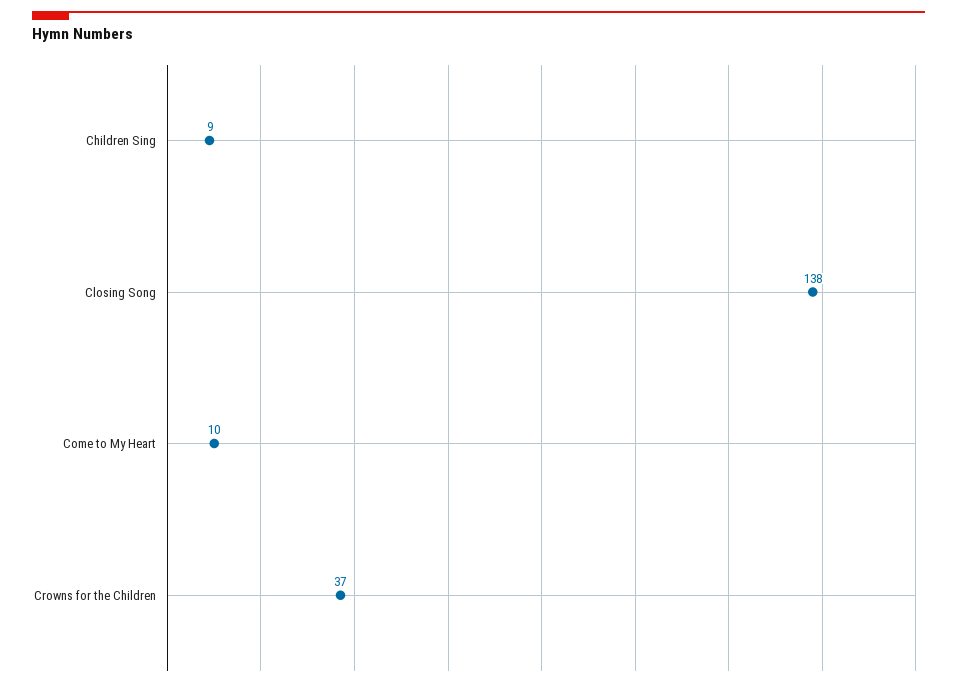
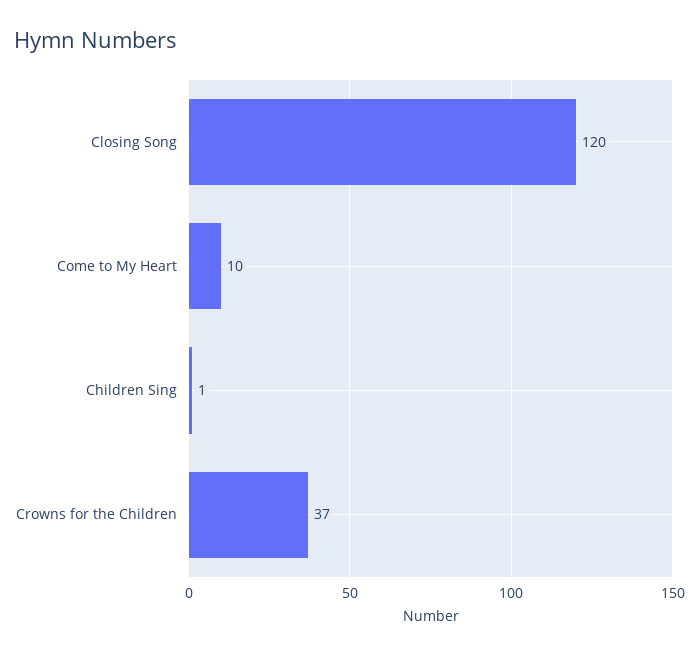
Children Sing: 9 -> 1
Closing Song: 138 -> 120

